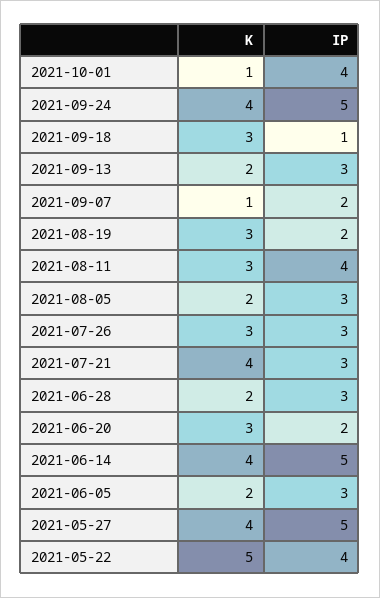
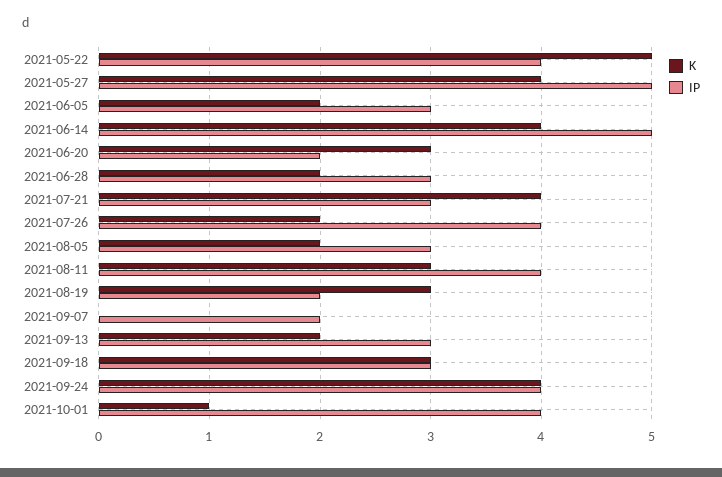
IP, 2021-09-24: 5 -> 4
IP, 2021-09-18: 1 -> 3
K, 2021-09-07: 1 -> 0
K, 2021-07-26: 3 -> 2
IP, 2021-07-26: 3 -> 4

